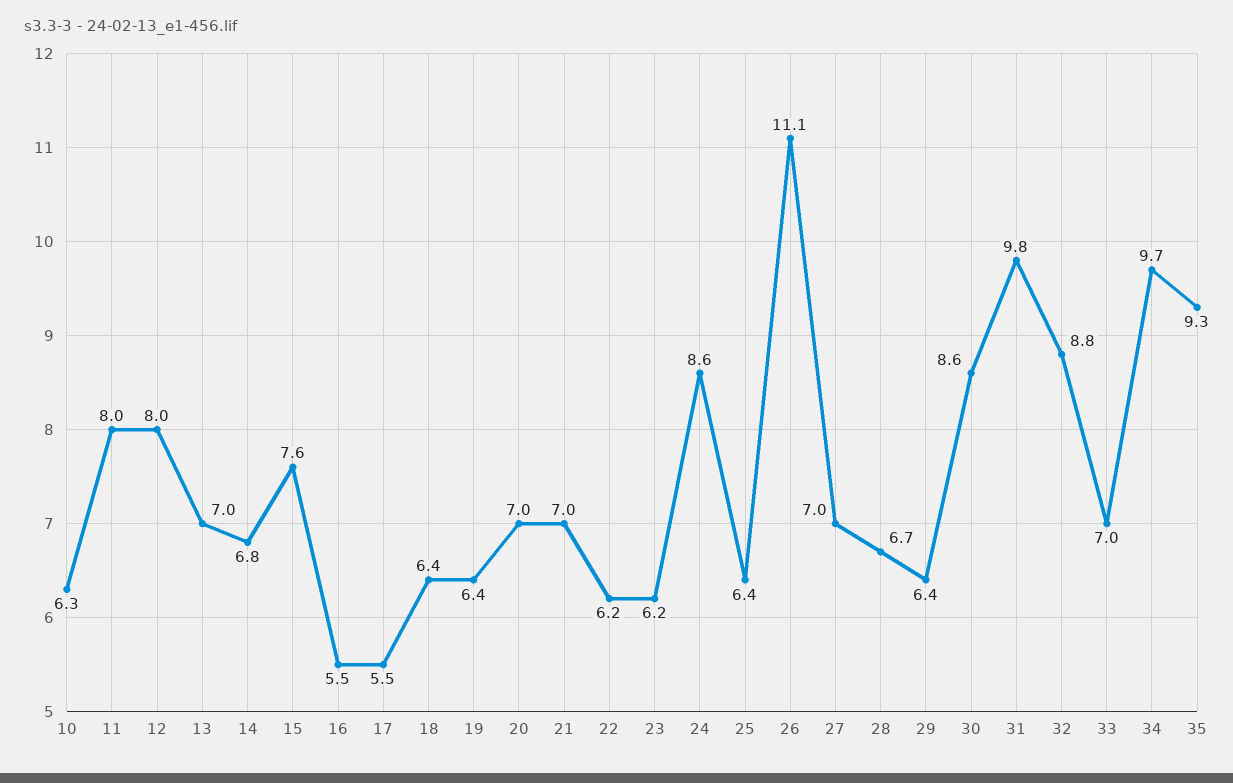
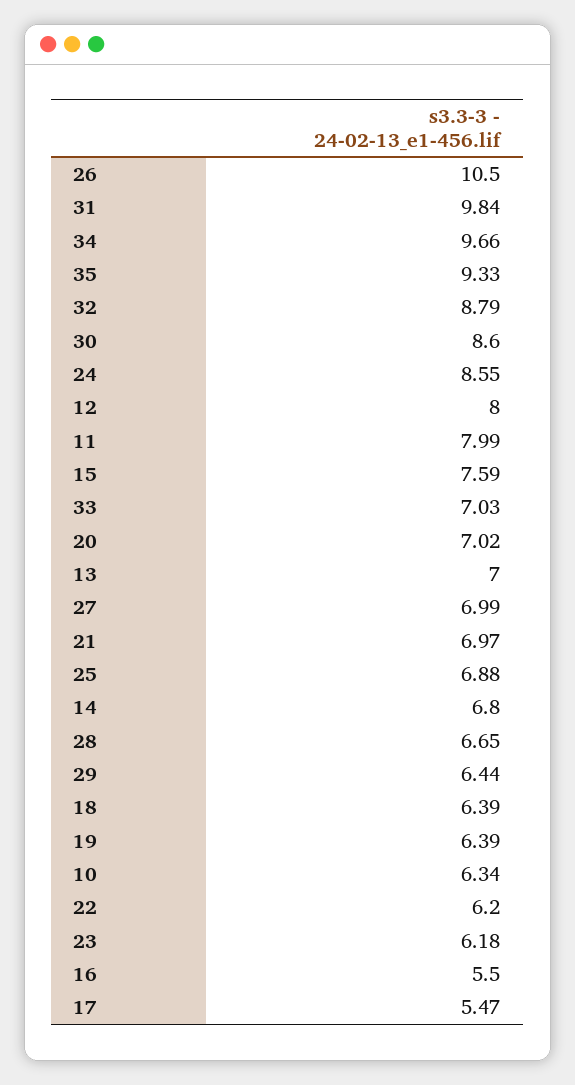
25: 6.4 -> 6.88
26: 11.1 -> 10.5

